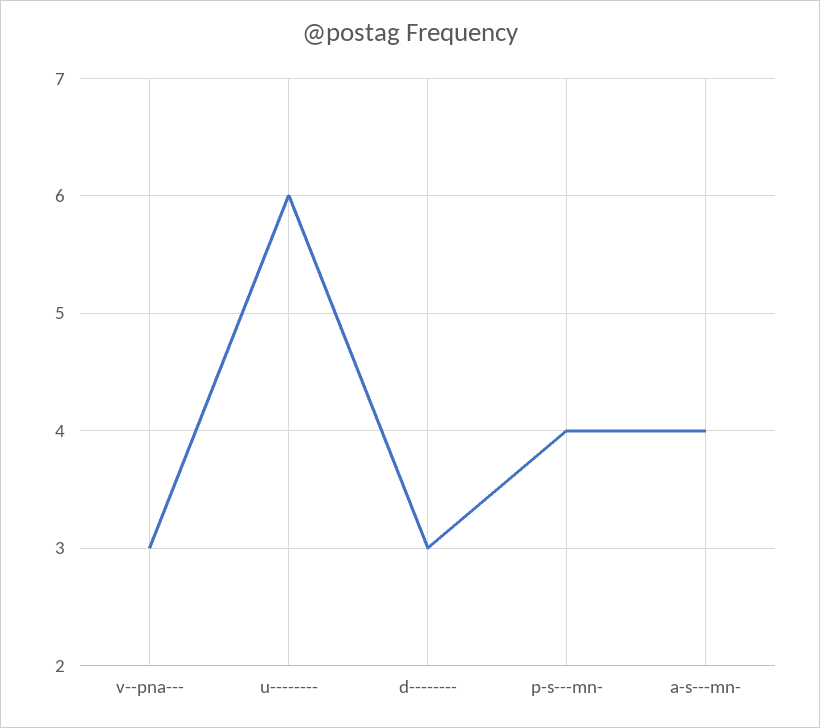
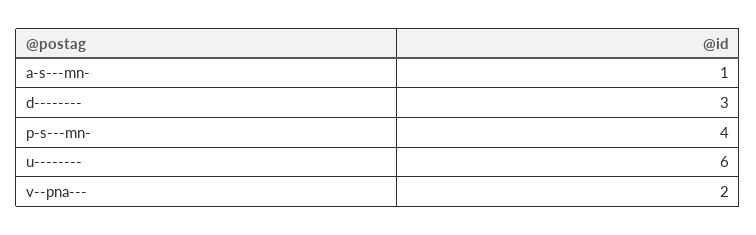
v--pna---: 3 -> 2
a-s---mn-: 4 -> 1

